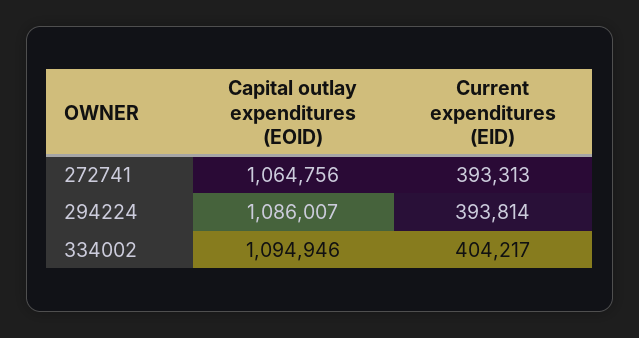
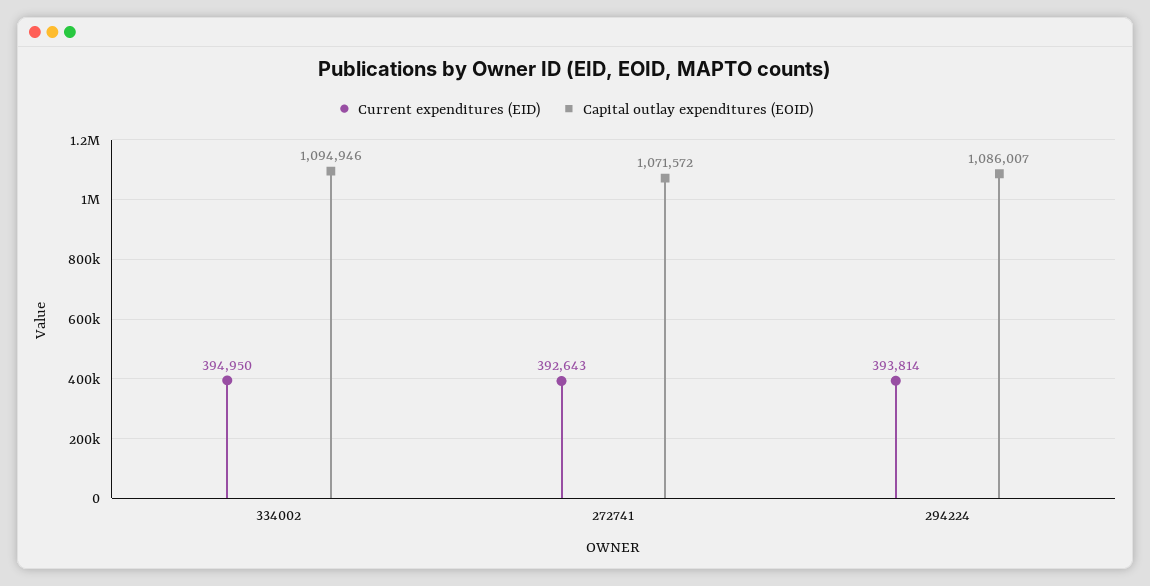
Capital outlay expenditures (EOID), 272741: 1064756 -> 1071572
Current expenditures (EID), 272741: 393313 -> 392643
Current expenditures (EID), 334002: 404217 -> 394950

